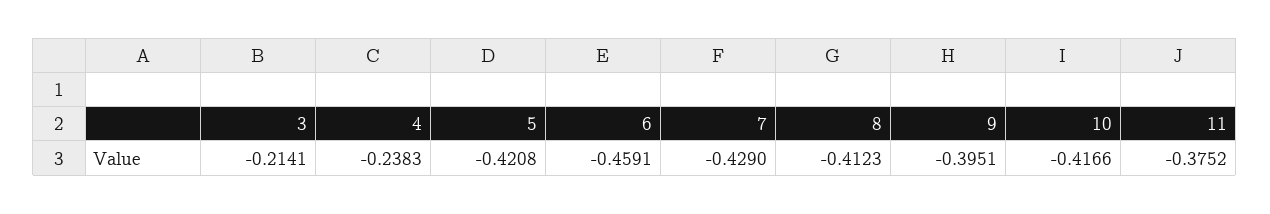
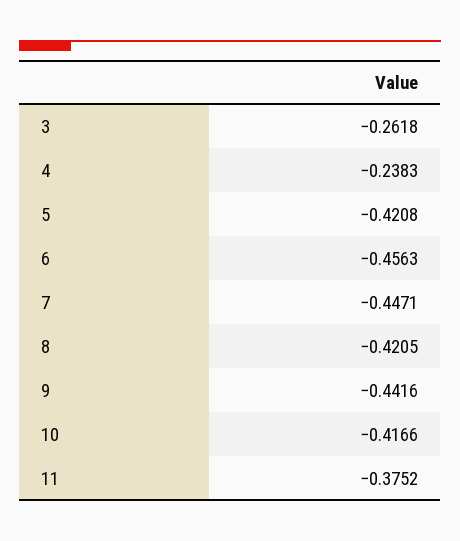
3: -0.2141 -> -0.2618
6: -0.4591 -> -0.4563
7: -0.429 -> -0.4471
8: -0.4123 -> -0.4205
9: -0.3951 -> -0.4416

